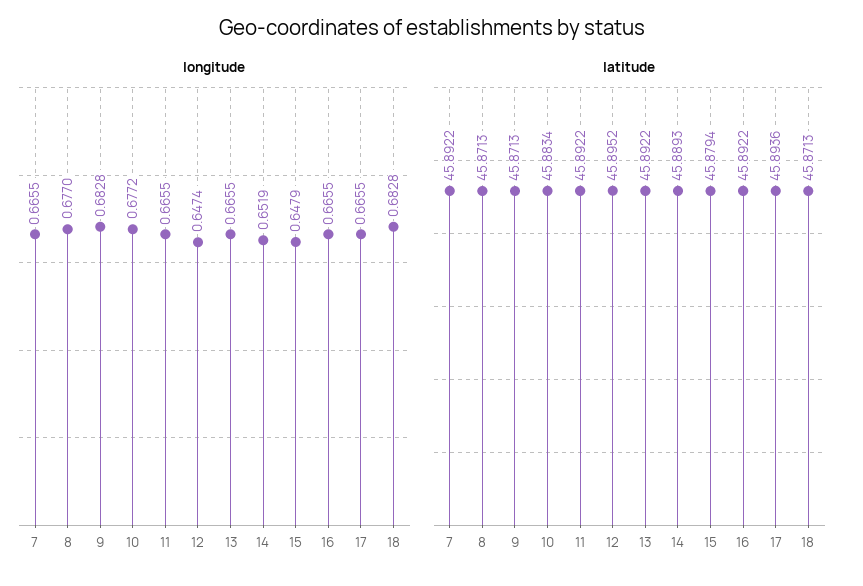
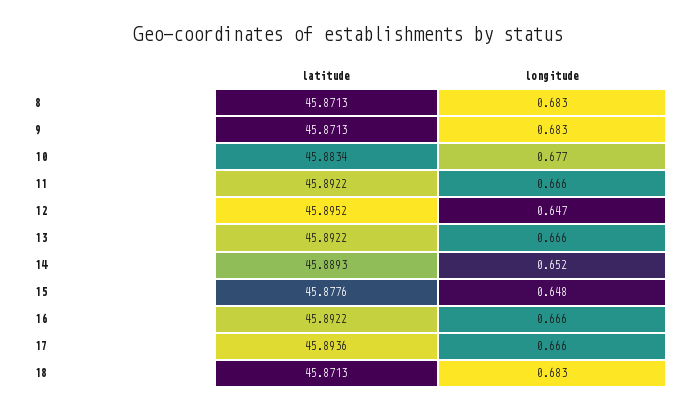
longitude, 7: 0.6655 -> none
longitude, 8: 0.677 -> 0.683
latitude, 7: 45.8922 -> none
latitude, 15: 45.8794 -> 45.8776

